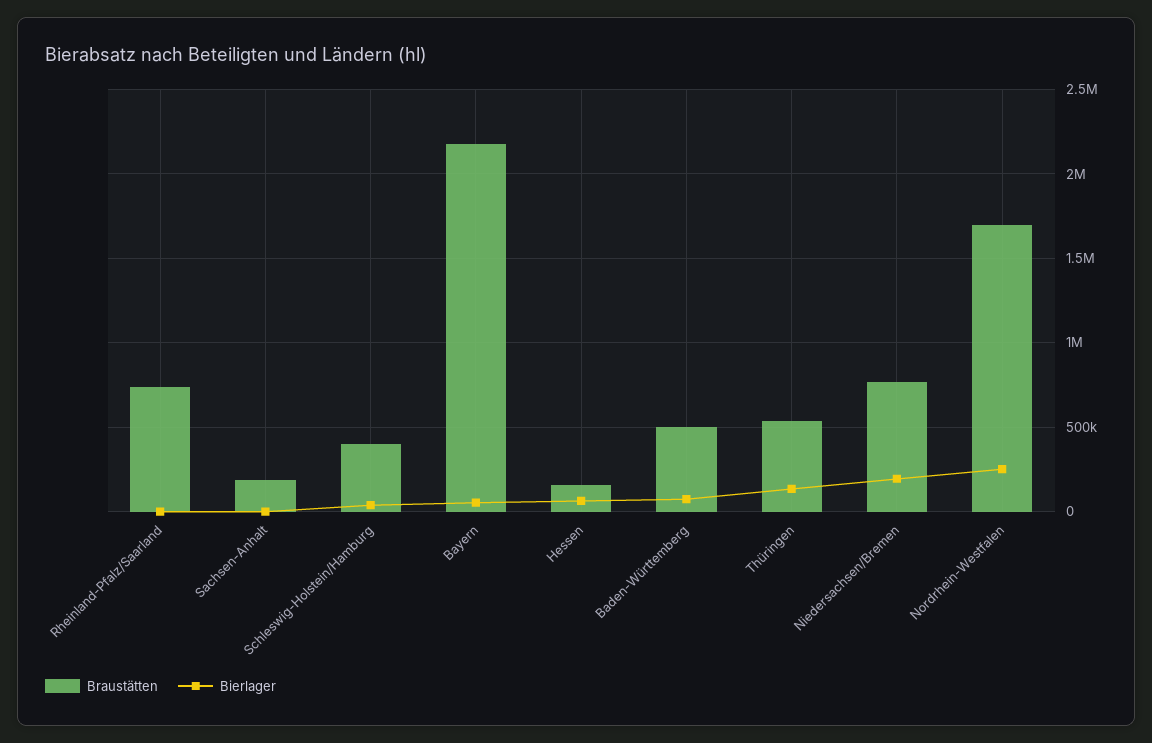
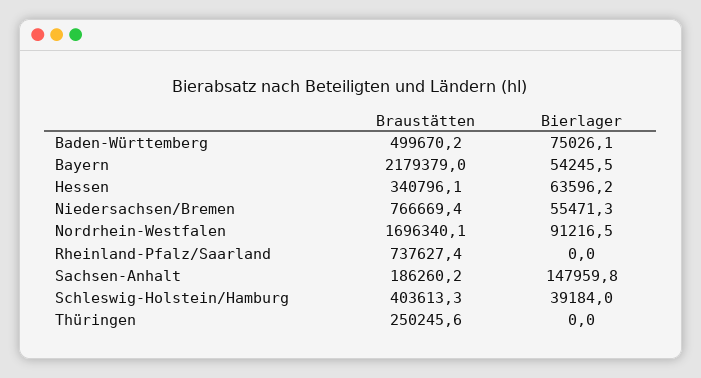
Bierlager, Sachsen-Anhalt: 0 -> 147959.8
Braustätten, Hessen: 150000 -> 340796.1
Braustätten, Thüringen: 550000 -> 250245.6
Bierlager, Thüringen: 150000 -> 0
Bierlager, Niedersachsen/Bremen: 200000 -> 55471.3
Bierlager, Nordrhein-Westfalen: 250000 -> 91216.5

